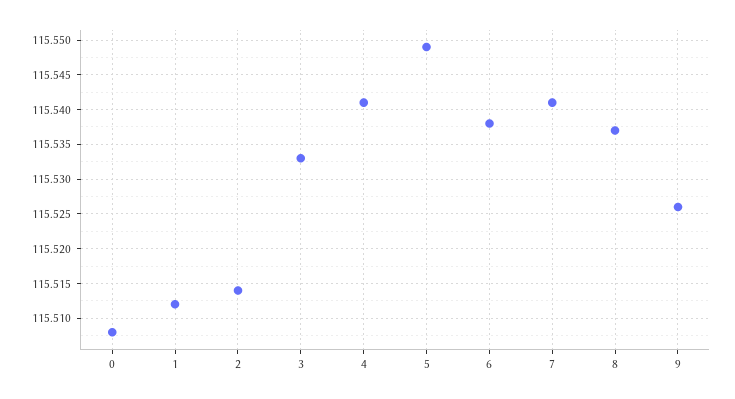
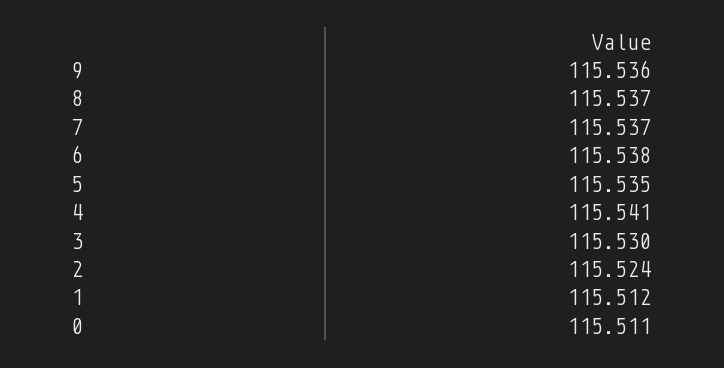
0: 115.508 -> 115.511
2: 115.514 -> 115.524
3: 115.533 -> 115.53
5: 115.549 -> 115.535
7: 115.541 -> 115.537
9: 115.526 -> 115.536

